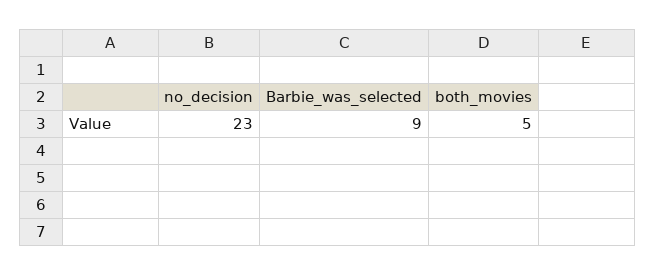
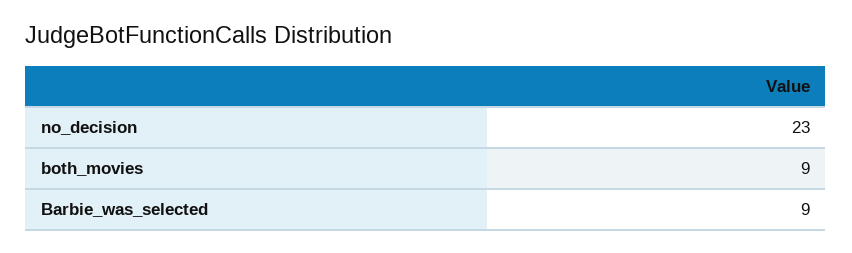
both_movies: 5 -> 9

